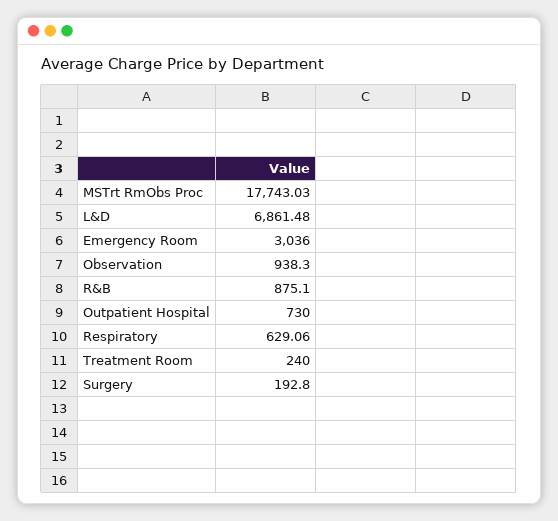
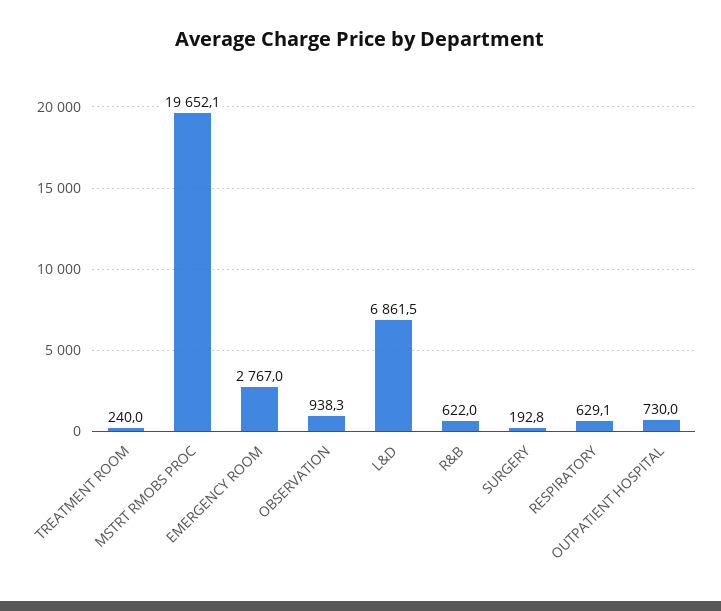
MSTrt RmObs Proc: 17743.03 -> 19652.1
Emergency Room: 3036 -> 2767
R&B: 875.1 -> 622

